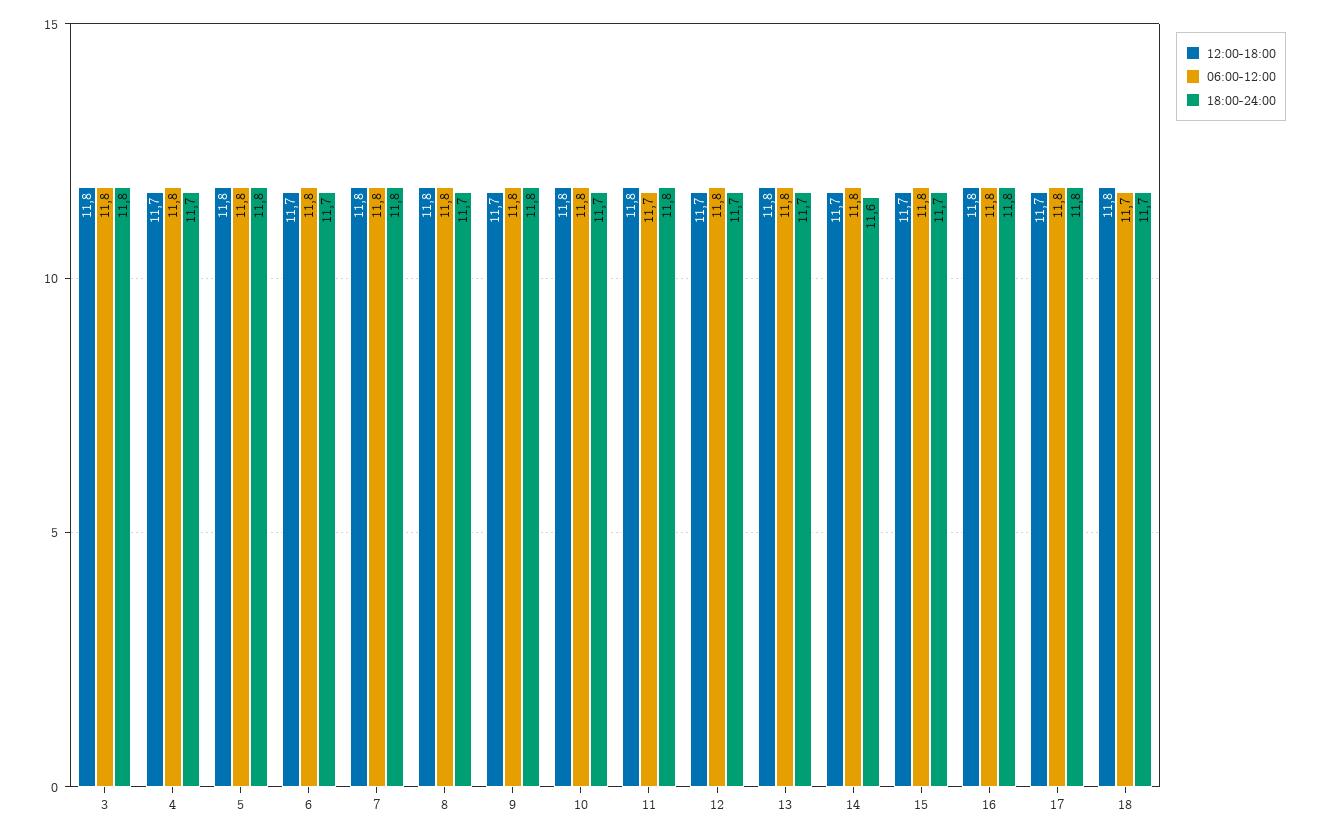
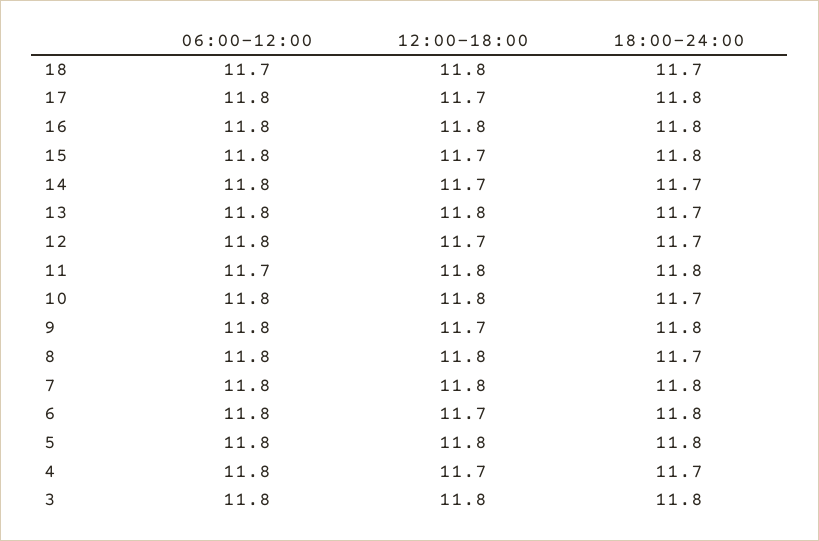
18:00-24:00, 6: 11.7 -> 11.8
18:00-24:00, 14: 11.6 -> 11.7
18:00-24:00, 15: 11.7 -> 11.8

